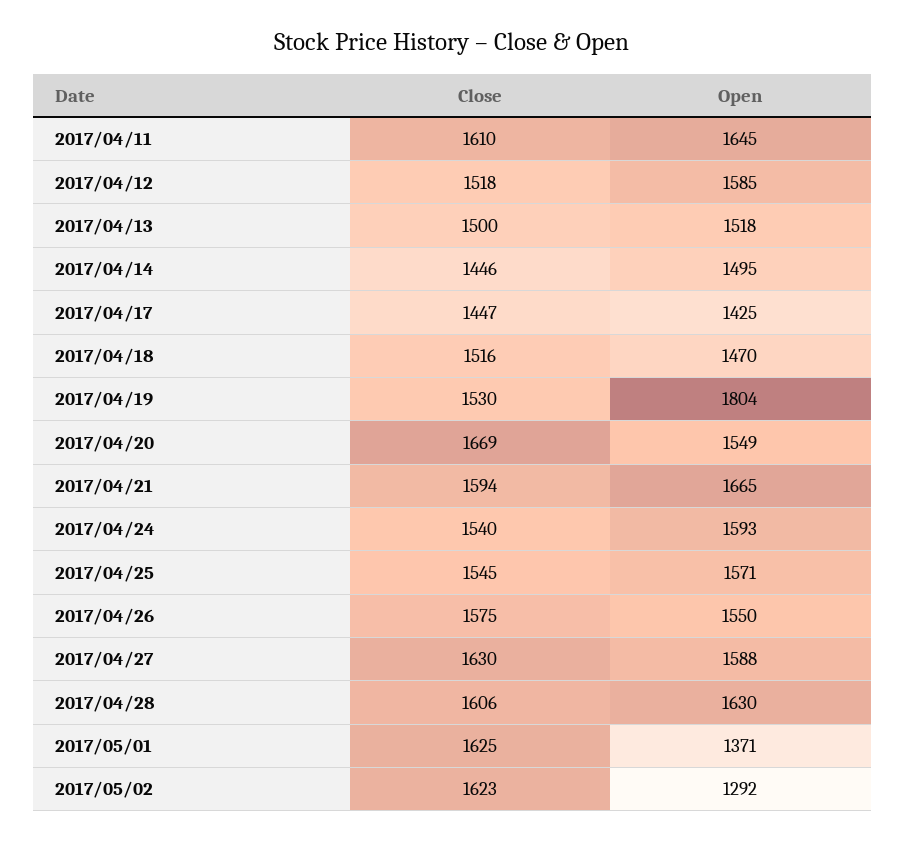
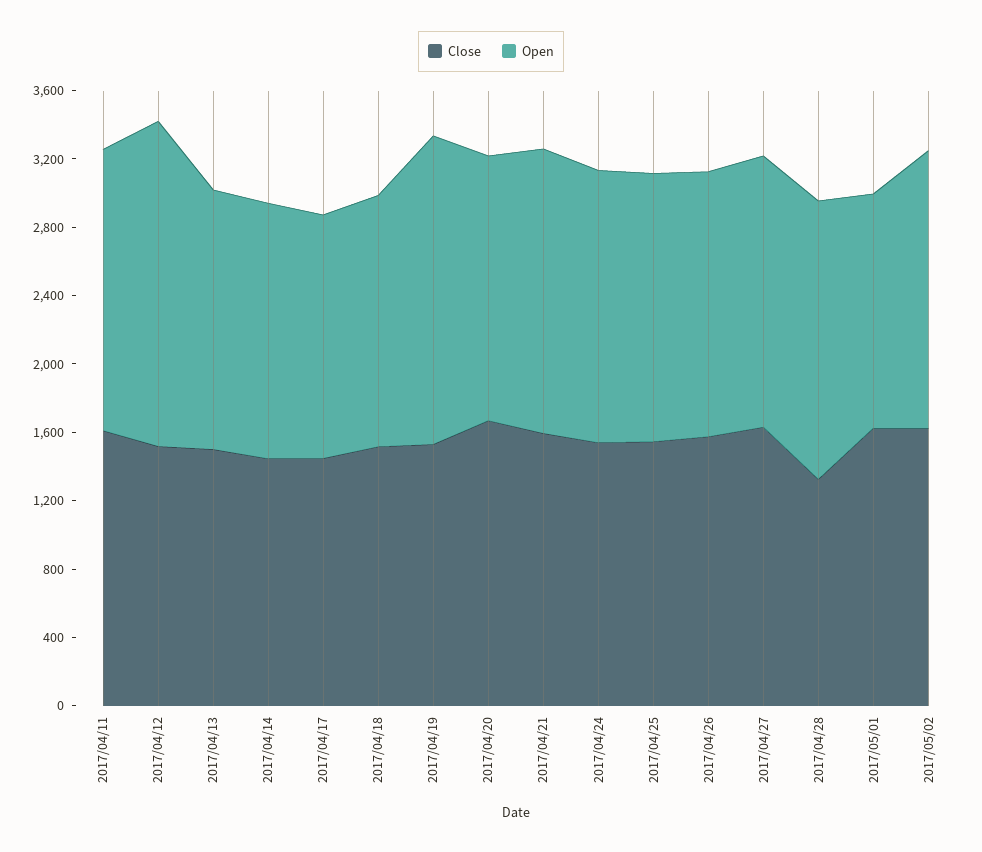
Open, 2017/04/12: 1585 -> 1900
Close, 2017/04/28: 1606 -> 1300
Open, 2017/05/02: 1292 -> 1600

